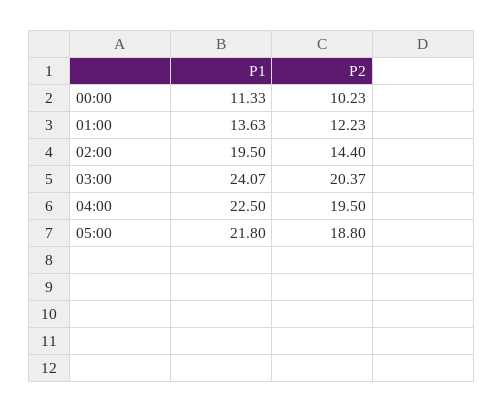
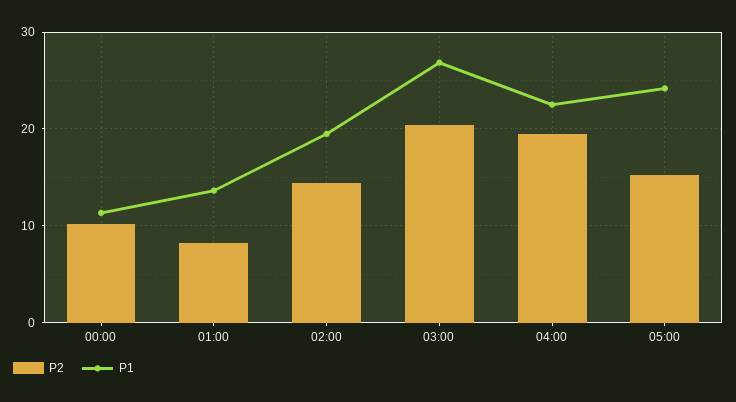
P2, 01:00: 12.23 -> 8
P1, 03:00: 24.07 -> 27
P1, 05:00: 21.8 -> 24
P2, 05:00: 18.8 -> 15

